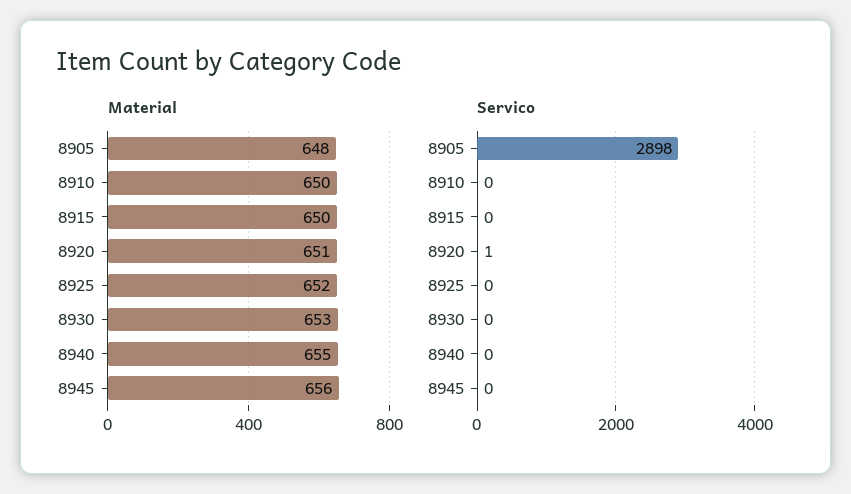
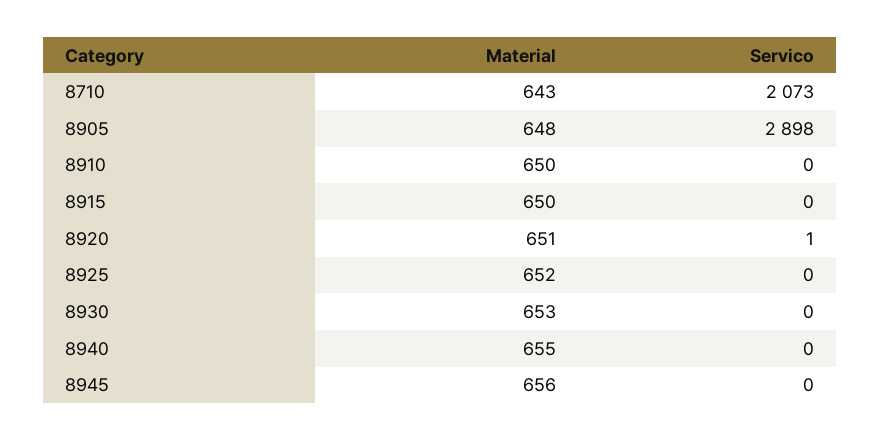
Material, 8710: none -> 643
Servico, 8710: none -> 2073

